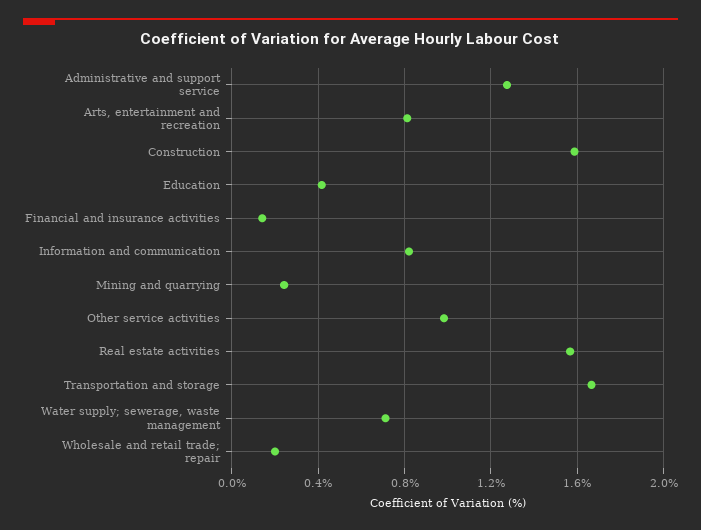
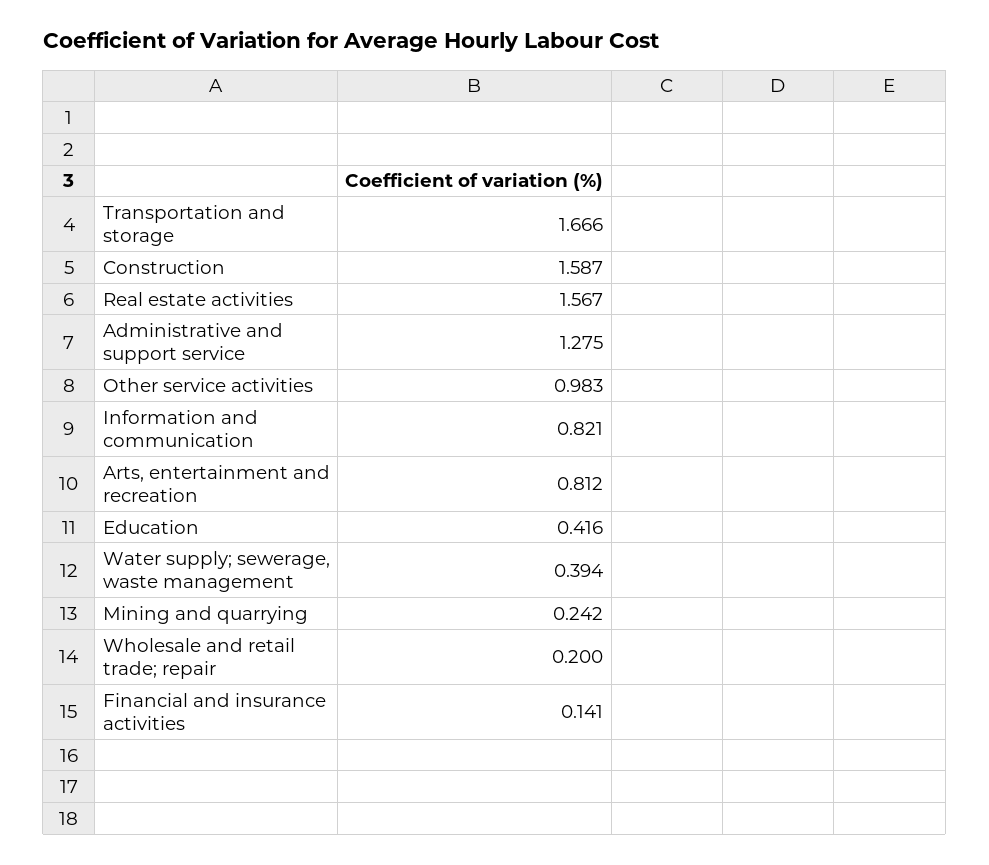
Water supply; sewerage, waste management: 0.7 -> 0.394

